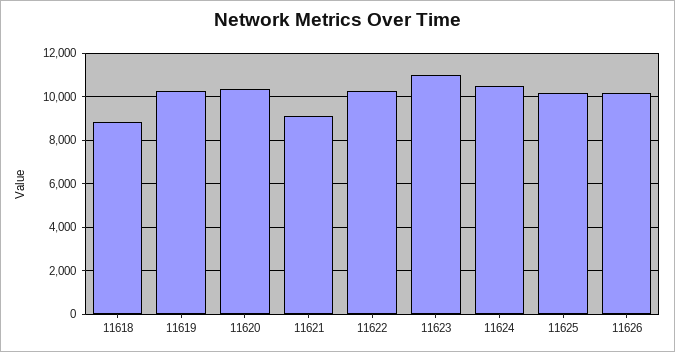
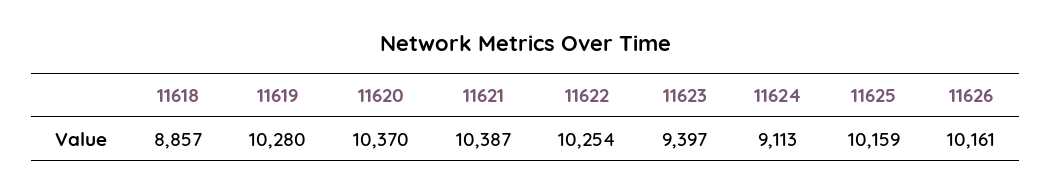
11621: 9000 -> 10387
11623: 11000 -> 9397
11624: 10500 -> 9113

